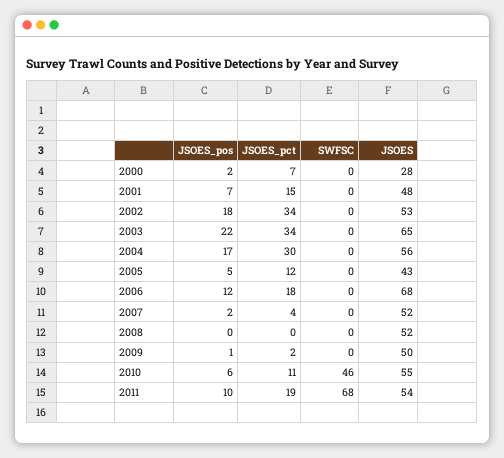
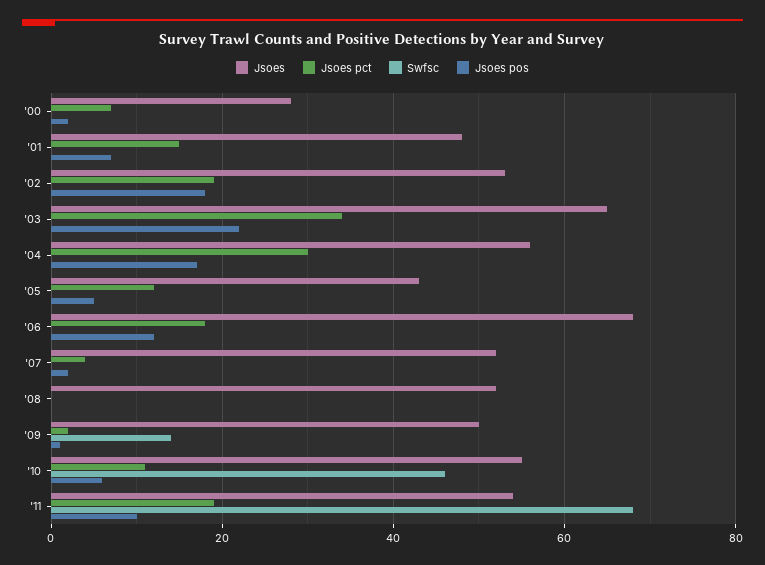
JSOES_pct, 2002: 34 -> 20
SWFSC, 2009: 0 -> 15

